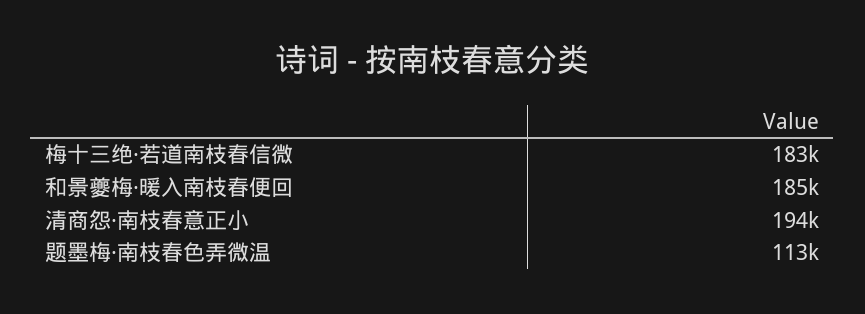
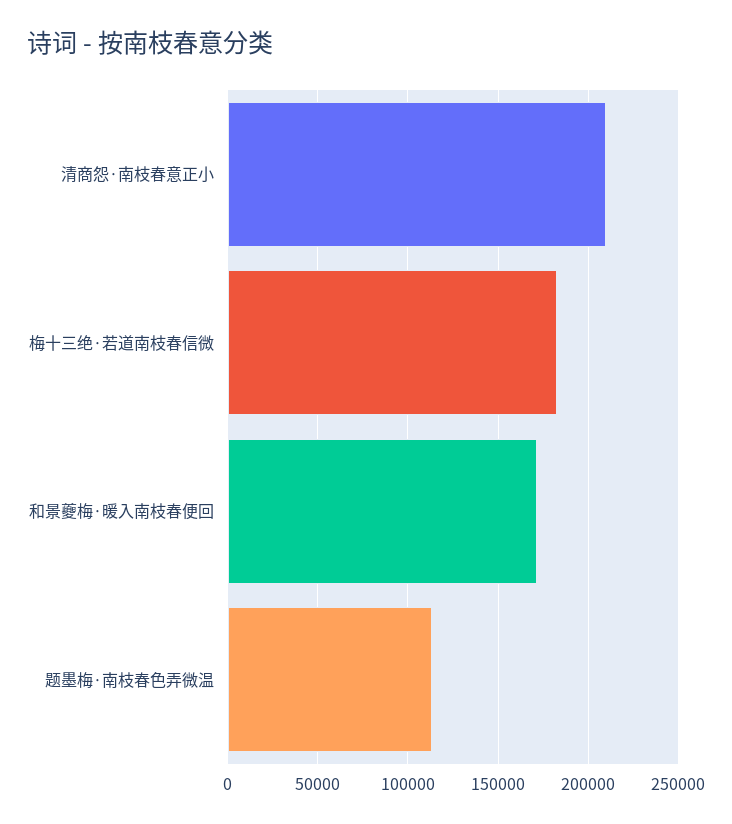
和景夔梅·暖入南枝春便回: 185000 -> 170000
清商怨·南枝春意正小: 194000 -> 210000

